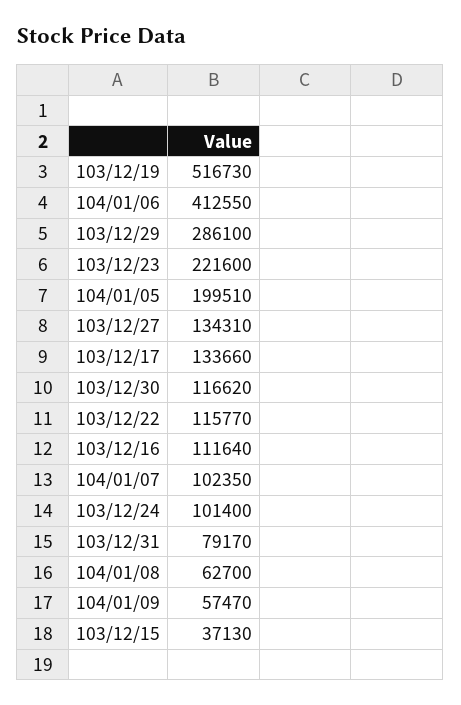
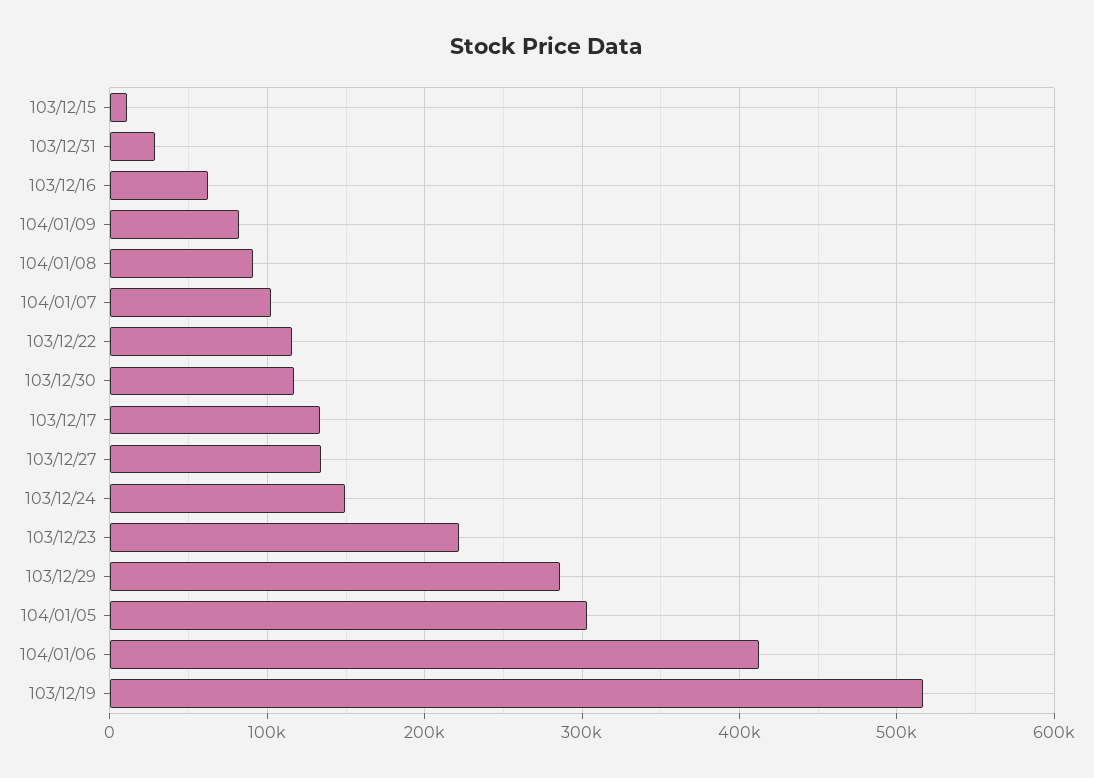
104/01/05: 199510 -> 300000
103/12/16: 111640 -> 60000
103/12/24: 101400 -> 150000
103/12/31: 79170 -> 30000
104/01/08: 62700 -> 90000
104/01/09: 57470 -> 80000
103/12/15: 37130 -> 10000

